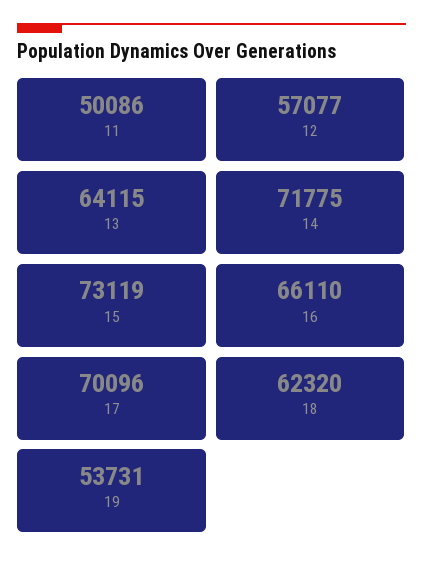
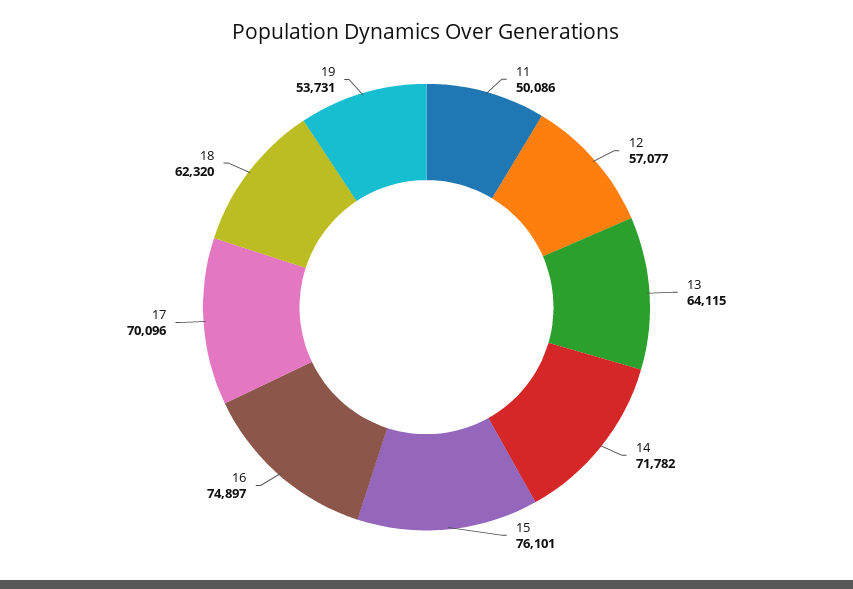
14: 71775 -> 71782
15: 73119 -> 76101
16: 66110 -> 74897

